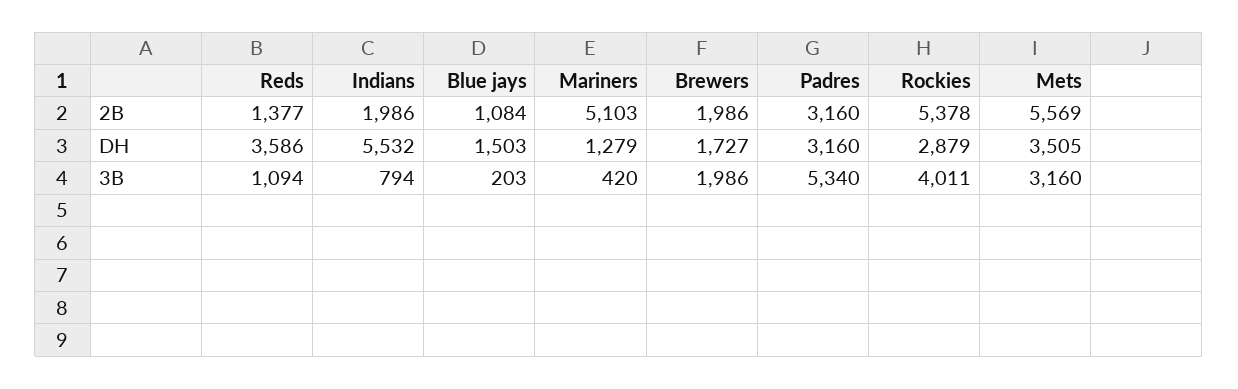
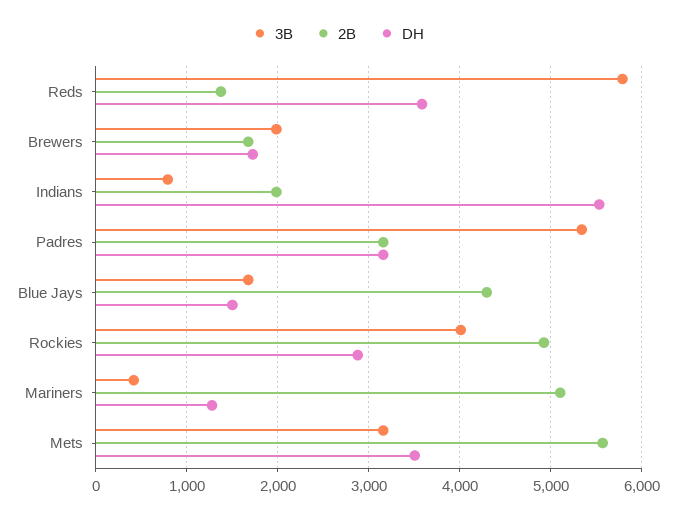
2B, Blue jays: 1084 -> 4300
2B, Brewers: 1986 -> 1700
2B, Rockies: 5378 -> 4900
3B, Reds: 1094 -> 5800
3B, Blue jays: 203 -> 1700

